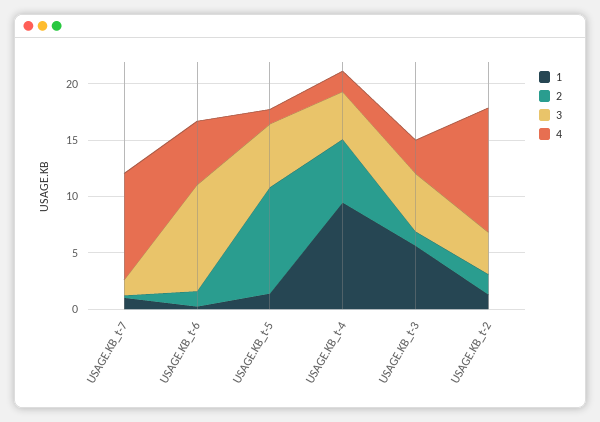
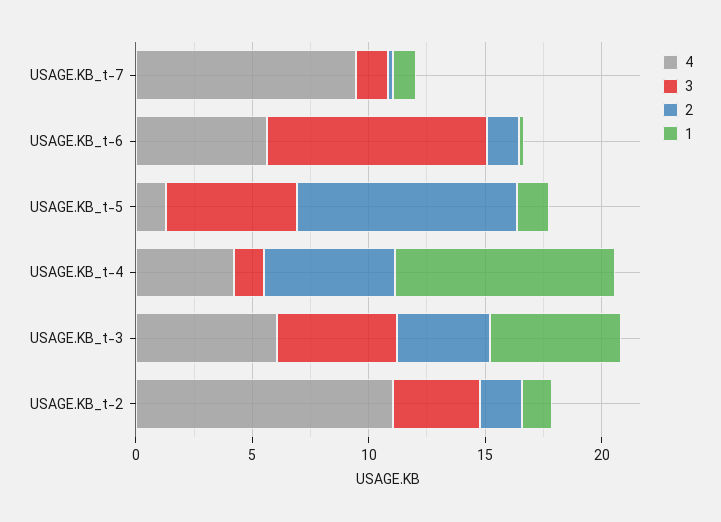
3, USAGE.KB_t-4: 4 -> 1
4, USAGE.KB_t-4: 2 -> 4
2, USAGE.KB_t-3: 1 -> 4
4, USAGE.KB_t-3: 3 -> 6

